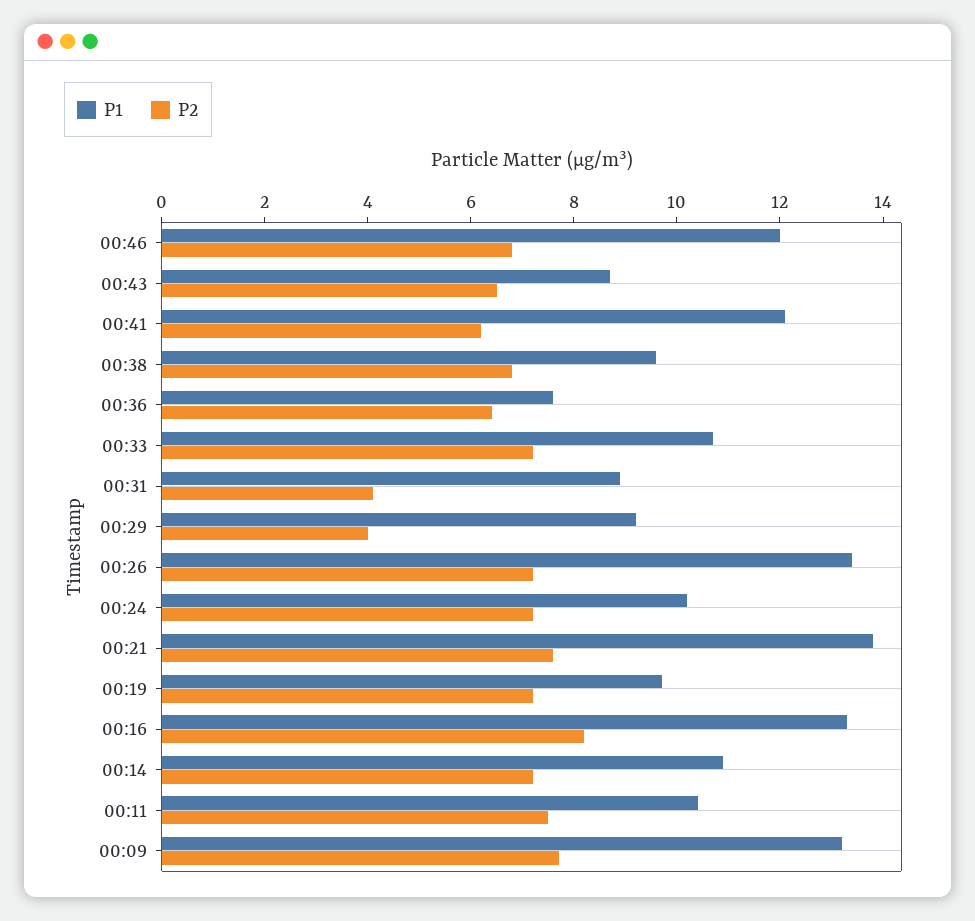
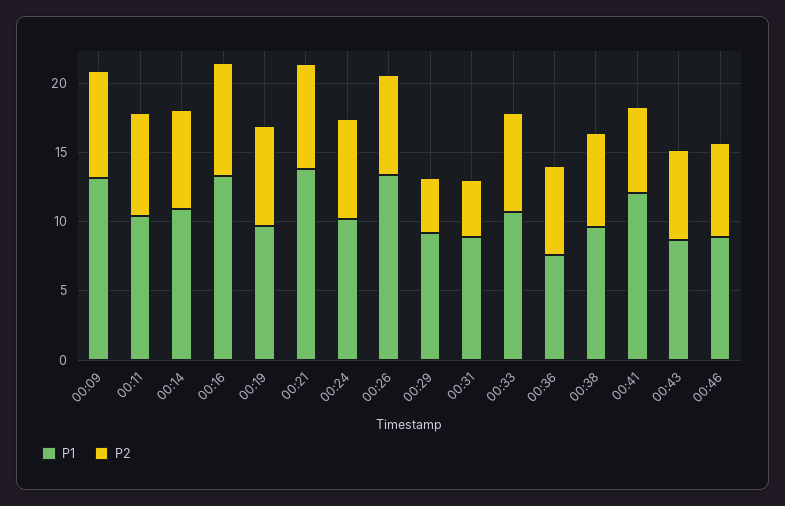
P1, 00:46: 12 -> 9

